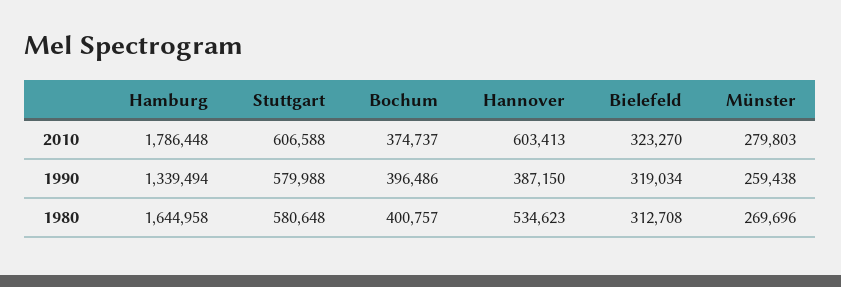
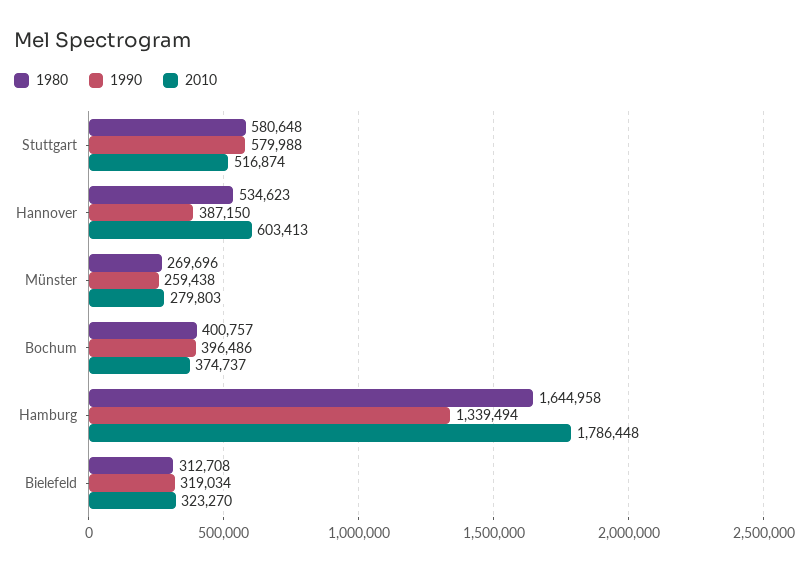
2010, Stuttgart: 606588 -> 516874

